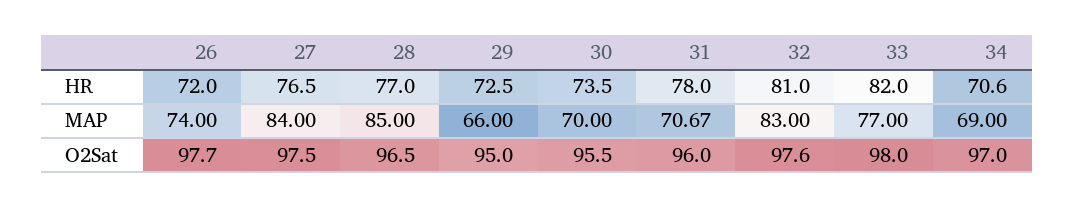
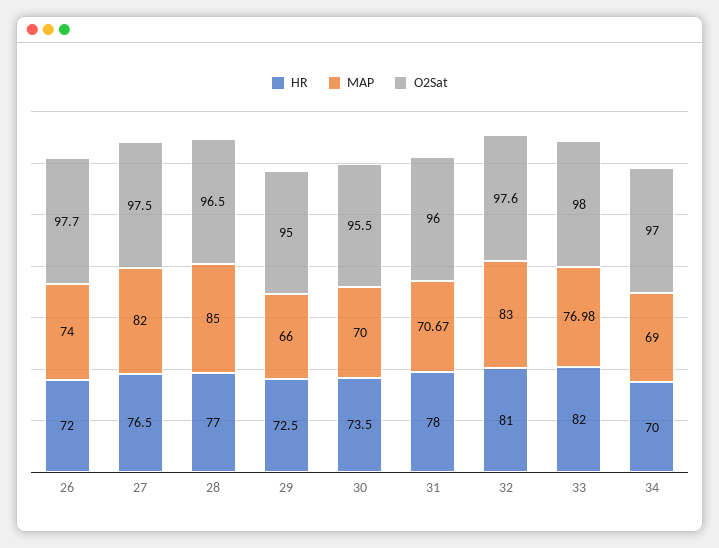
HR, 34: 70.6 -> 70
MAP, 27: 84 -> 82
MAP, 33: 77 -> 76.98

